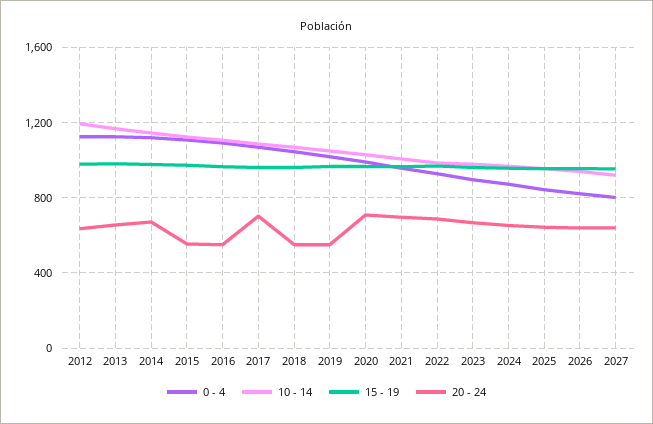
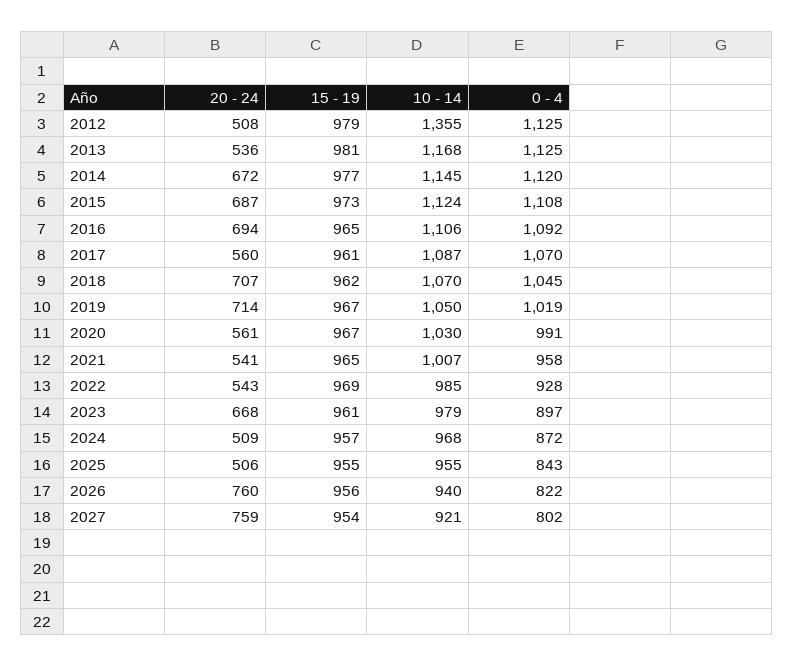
10 - 14, 2012: 1200 -> 1355
20 - 24, 2012: 650 -> 508
20 - 24, 2013: 650 -> 536
20 - 24, 2015: 550 -> 687
20 - 24, 2016: 550 -> 694
20 - 24, 2017: 700 -> 560
20 - 24, 2018: 550 -> 707
20 - 24, 2019: 550 -> 714
20 - 24, 2020: 700 -> 561
20 - 24, 2021: 700 -> 541
20 - 24, 2022: 700 -> 543
20 - 24, 2024: 650 -> 509
20 - 24, 2025: 650 -> 506
20 - 24, 2026: 650 -> 760
20 - 24, 2027: 650 -> 759

